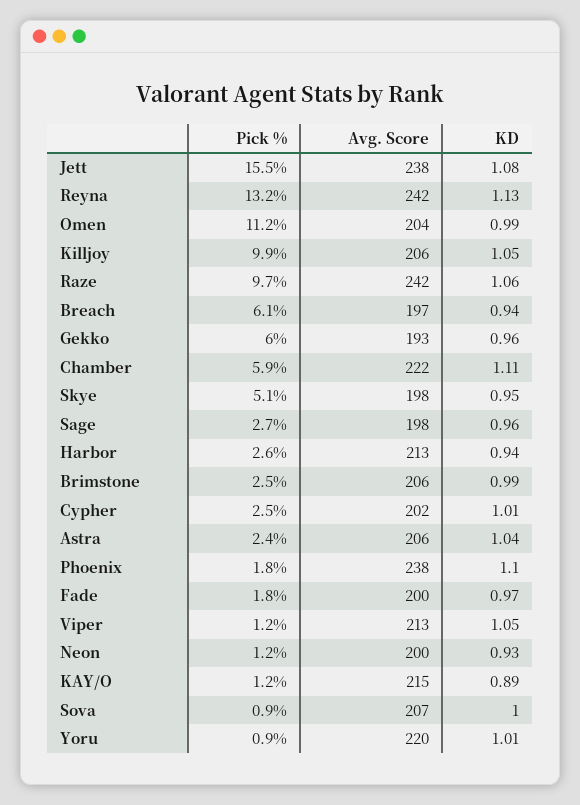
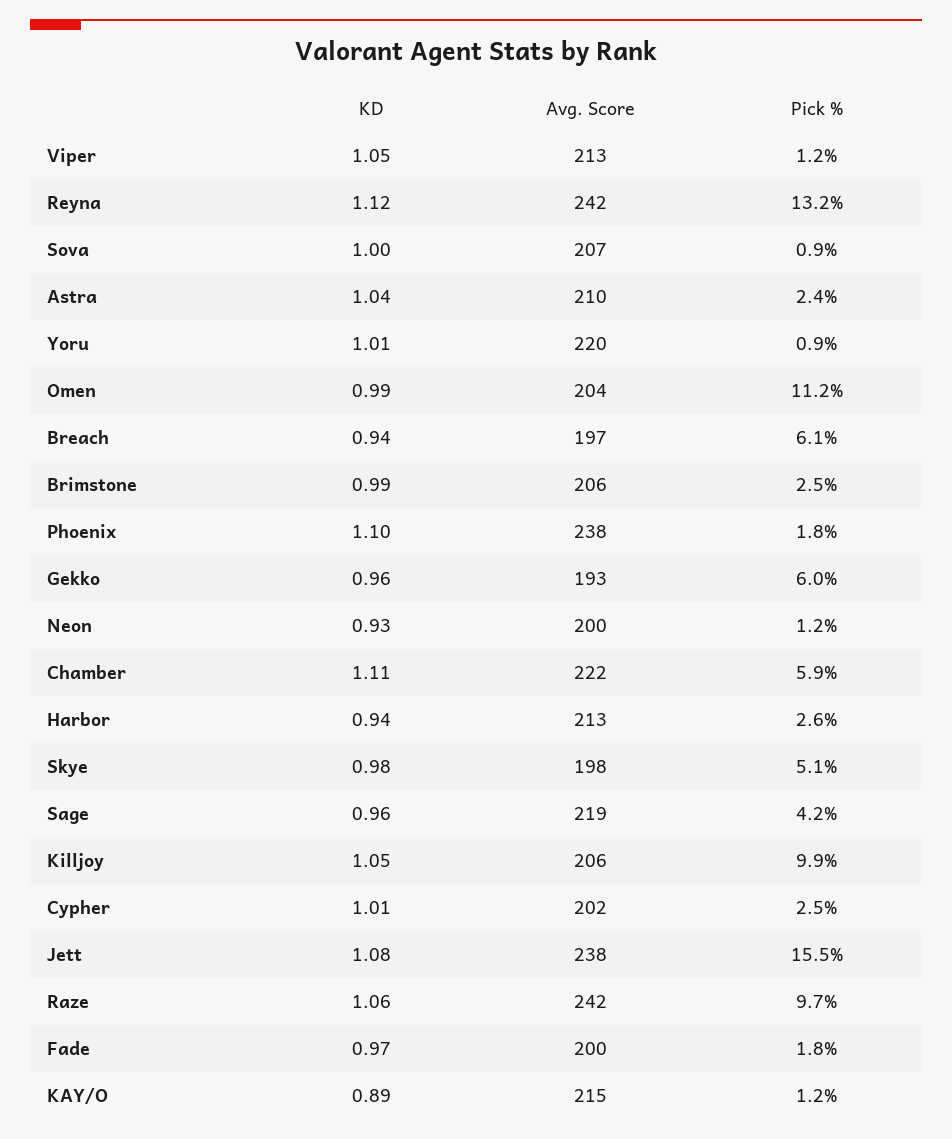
KD, Reyna: 1.13 -> 1.12
KD, Skye: 0.95 -> 0.98
Pick %, Sage: 2.7 -> 4.2
Avg. Score, Sage: 198 -> 219
Avg. Score, Astra: 206 -> 210

